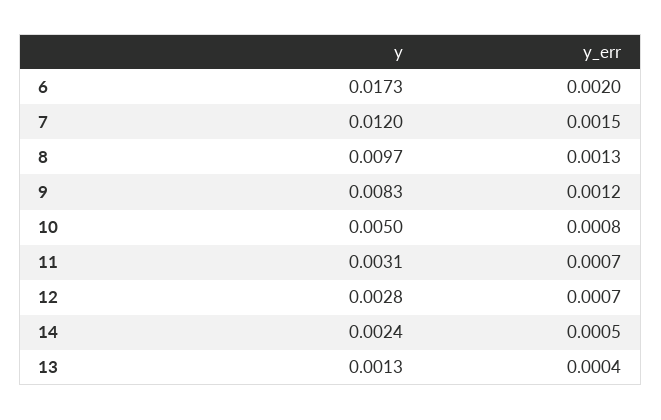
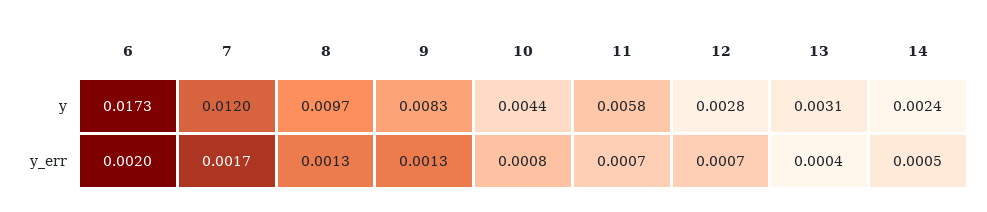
y_err, 7: 0.0015 -> 0.0017
y_err, 9: 0.0012 -> 0.0013
y, 10: 0.005 -> 0.0044
y, 11: 0.0031 -> 0.0058
y, 13: 0.0013 -> 0.0031

